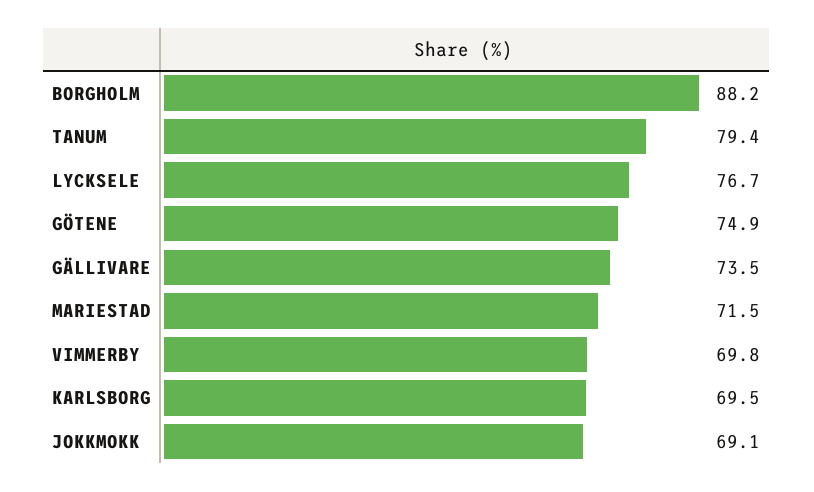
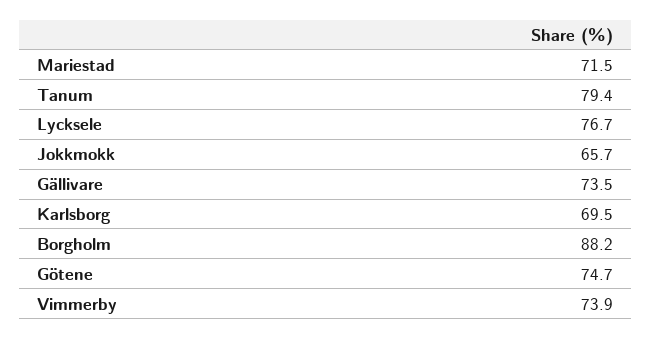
GÖTENE: 74.9 -> 74.7
VIMMERBY: 69.8 -> 73.9
JOKKMOKK: 69.1 -> 65.7

